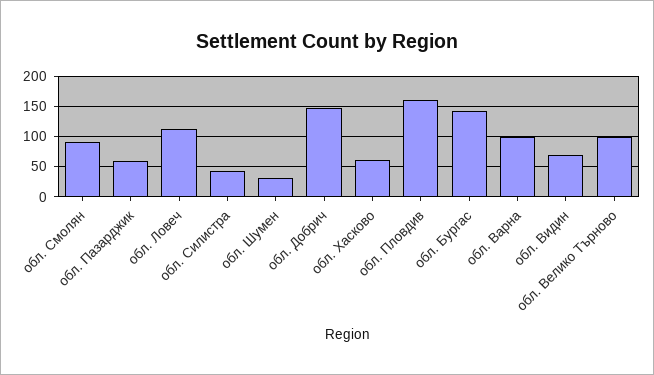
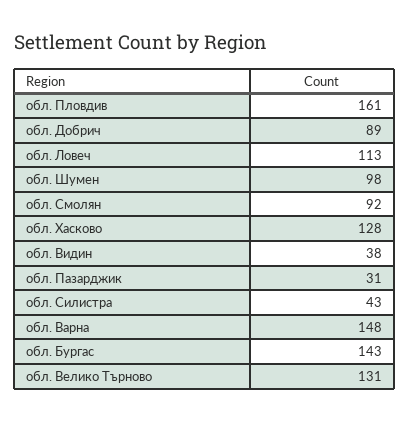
обл. Пазарджик: 60 -> 31
обл. Шумен: 30 -> 98
обл. Добрич: 150 -> 89
обл. Хасково: 60 -> 128
обл. Варна: 100 -> 148
обл. Видин: 70 -> 38
обл. Велико Търново: 100 -> 131

